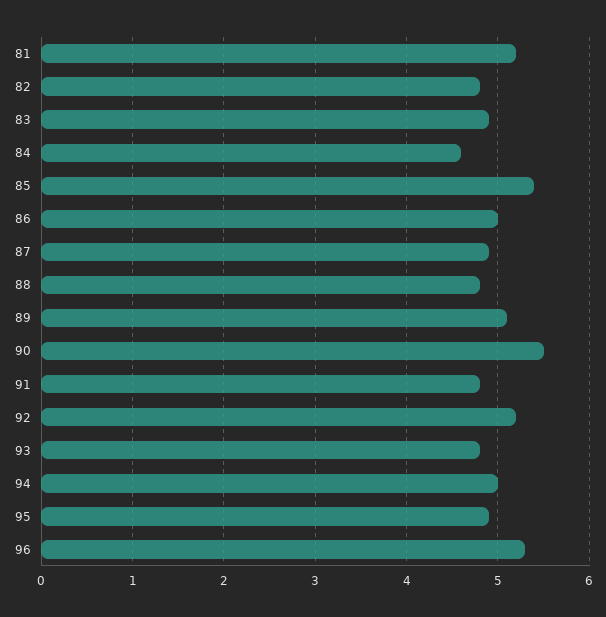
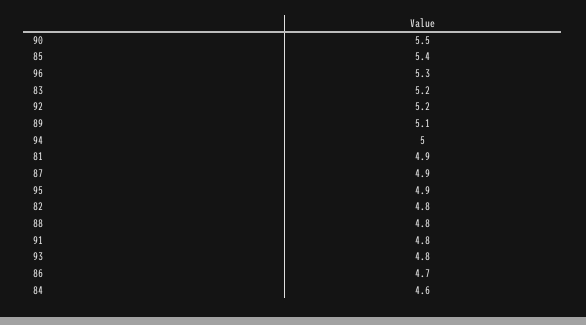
81: 5.2 -> 4.9
83: 4.9 -> 5.2
86: 5 -> 4.7

